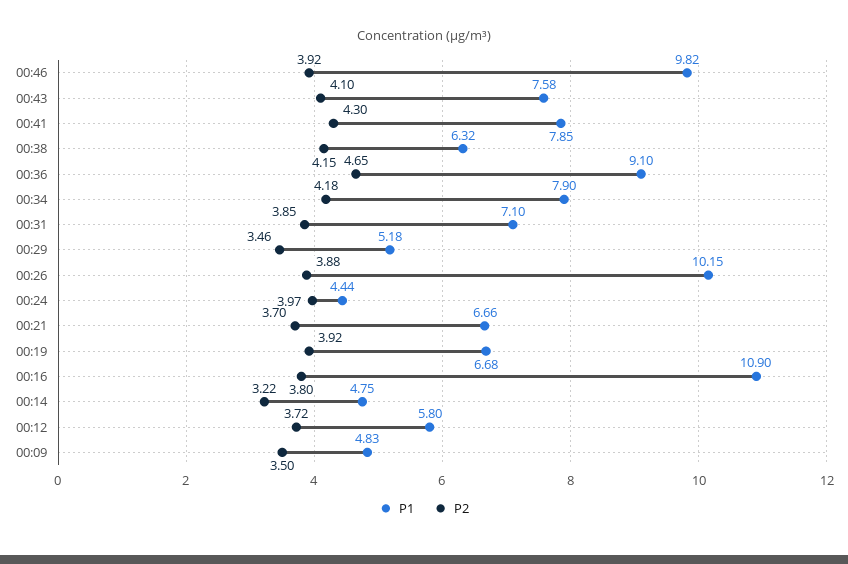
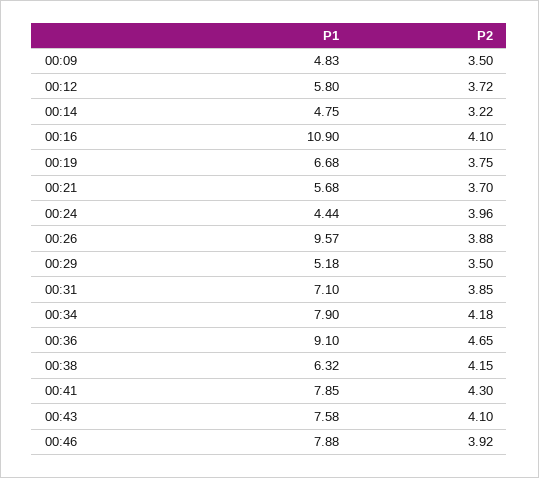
P1, 00:46: 9.82 -> 7.88
P2, 00:29: 3.46 -> 3.5
P1, 00:26: 10.15 -> 9.57
P2, 00:24: 3.97 -> 3.96
P1, 00:21: 6.66 -> 5.68
P2, 00:19: 3.92 -> 3.75
P2, 00:16: 3.8 -> 4.1

